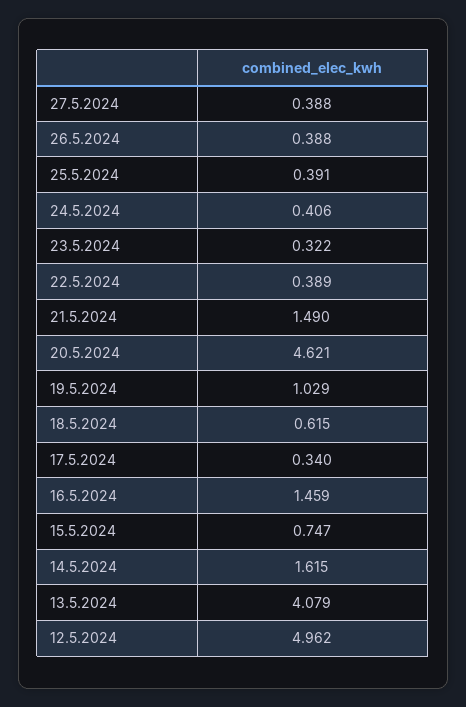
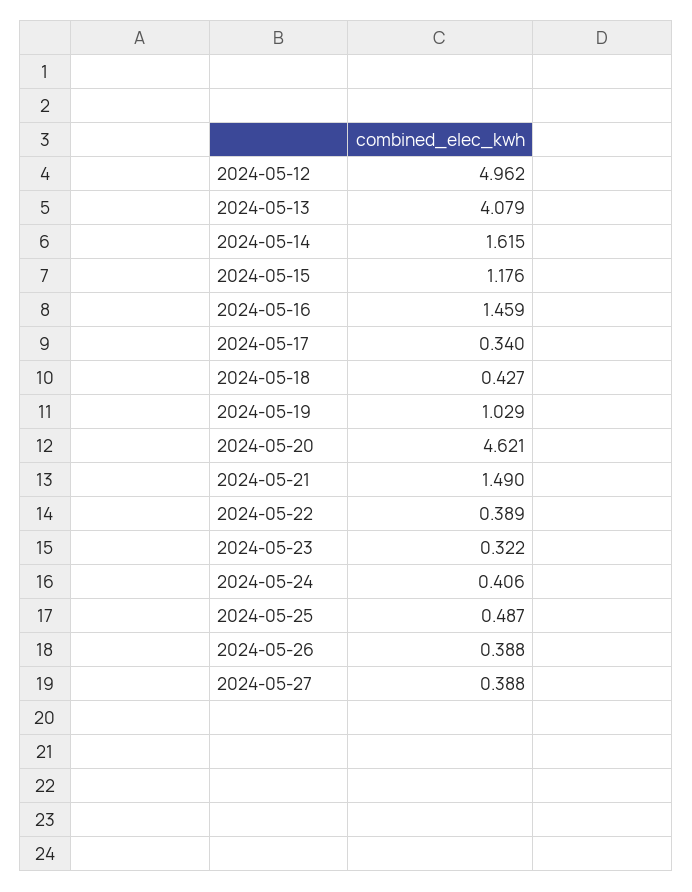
25.5.2024: 0.391 -> 0.487
18.5.2024: 0.615 -> 0.427
15.5.2024: 0.747 -> 1.176

